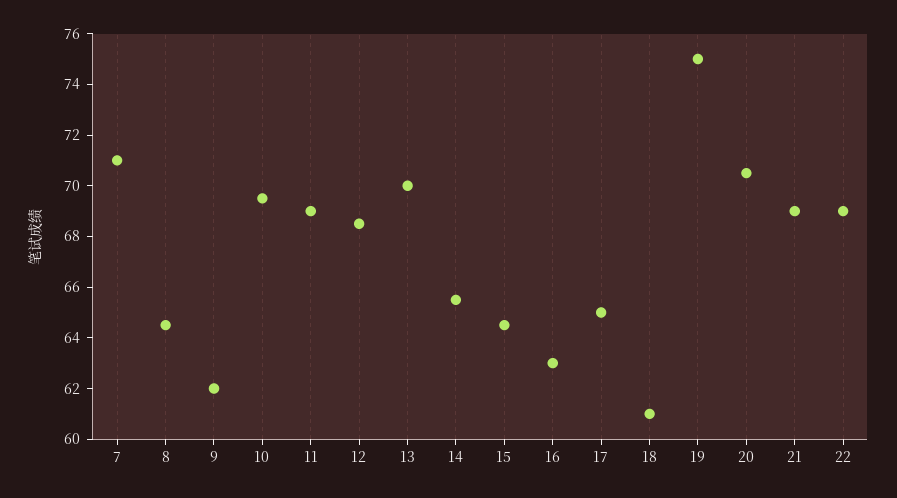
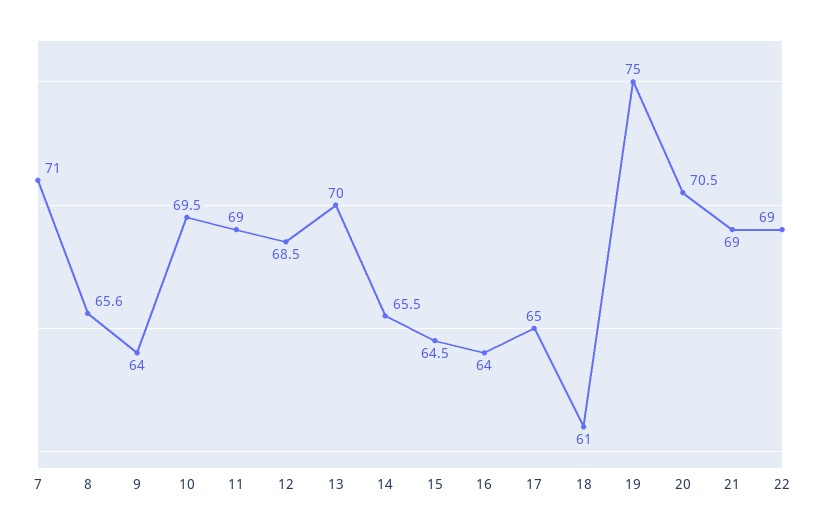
8: 64.5 -> 65.6
9: 62 -> 64
16: 63 -> 64

